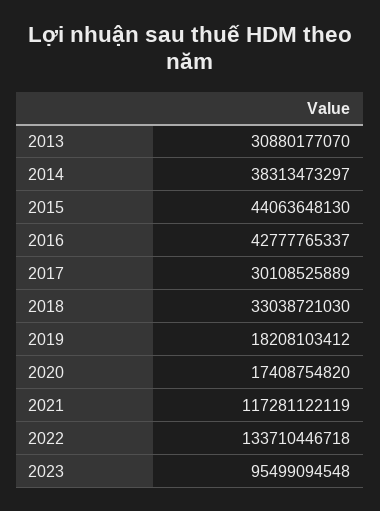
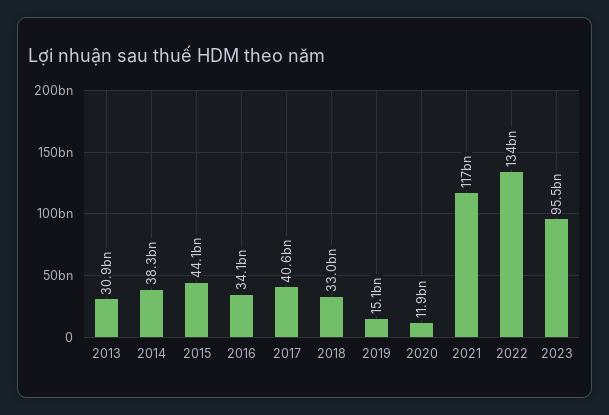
2016: 42777765337 -> 34100000000
2017: 30108525889 -> 40600000000
2019: 18208103412 -> 15100000000
2020: 17408754820 -> 11900000000

